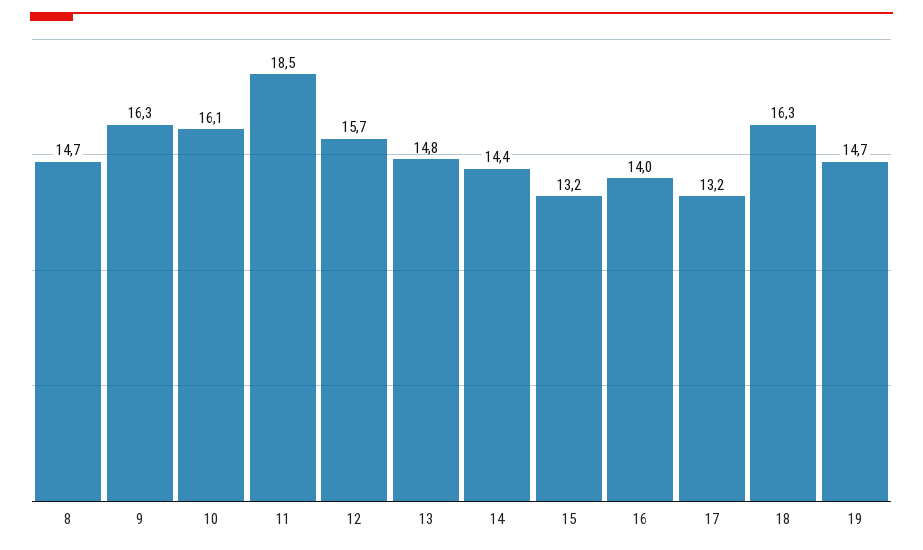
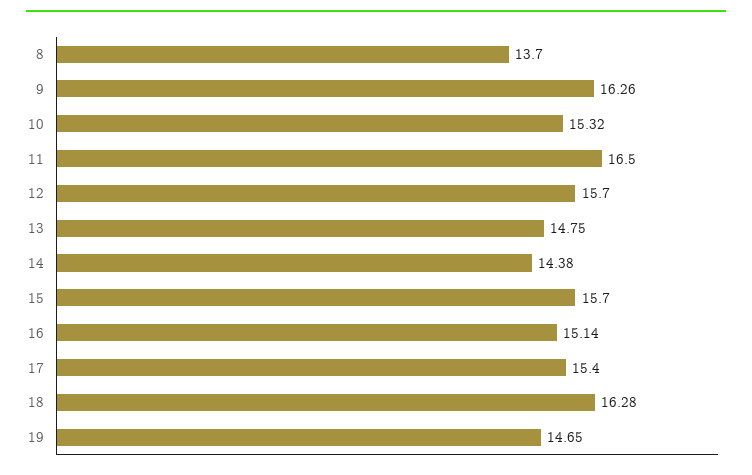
8: 14.7 -> 13.7
10: 16.1 -> 15.32
11: 18.5 -> 16.5
15: 13.2 -> 15.7
16: 14 -> 15.14
17: 13.2 -> 15.4

